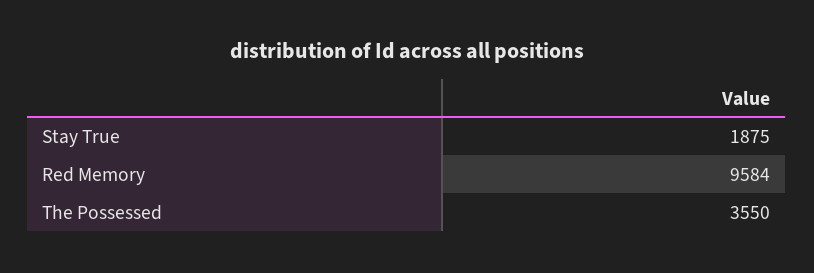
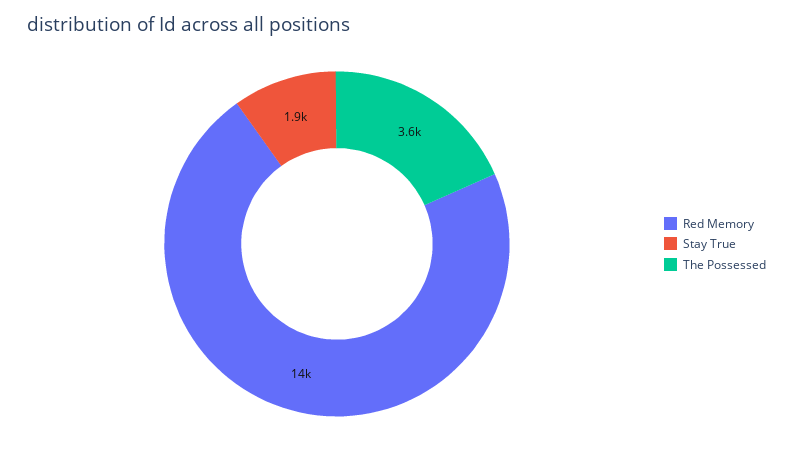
Red Memory: 9584 -> 14000

